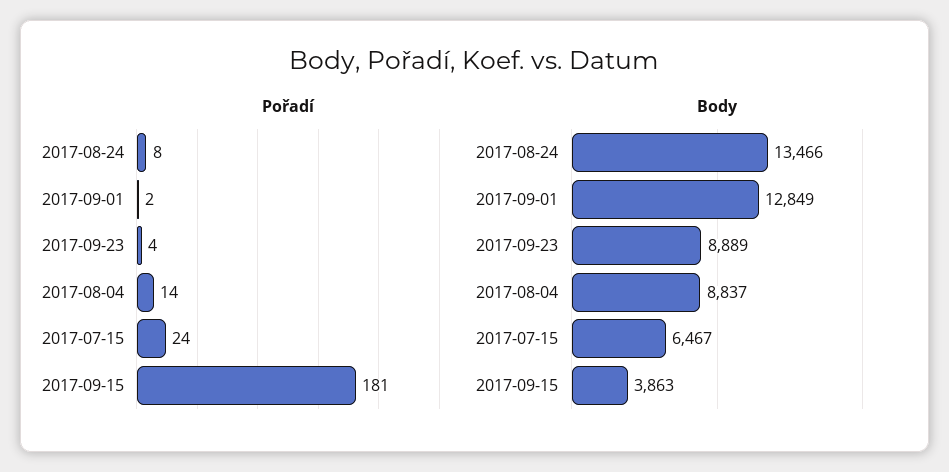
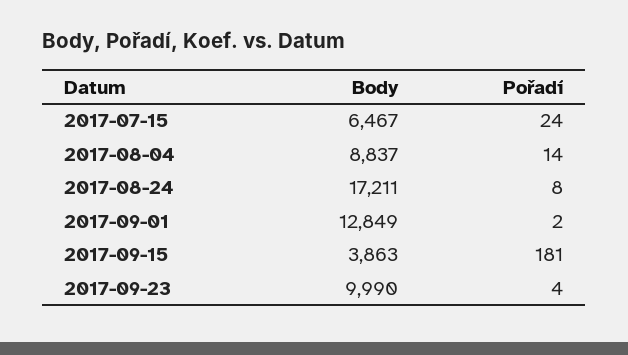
Body, 2017-08-24: 13466 -> 17211
Body, 2017-09-23: 8889 -> 9990

